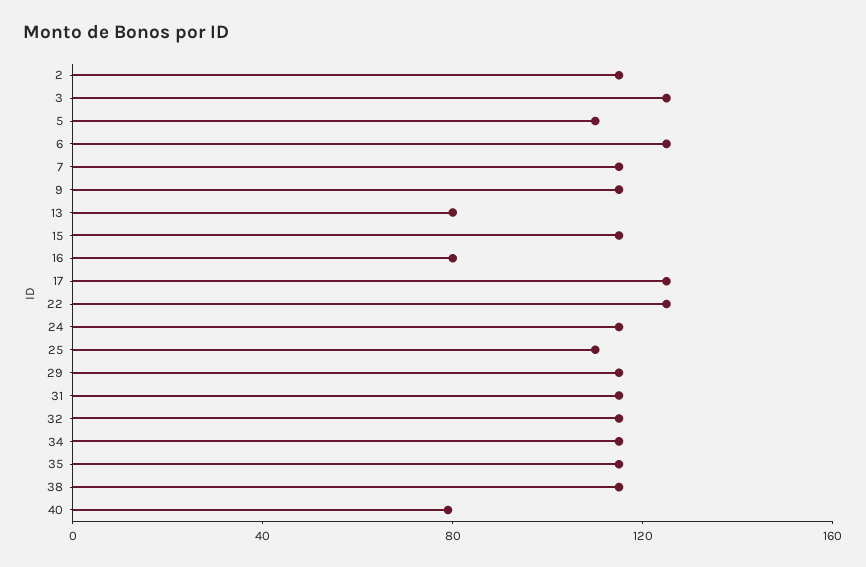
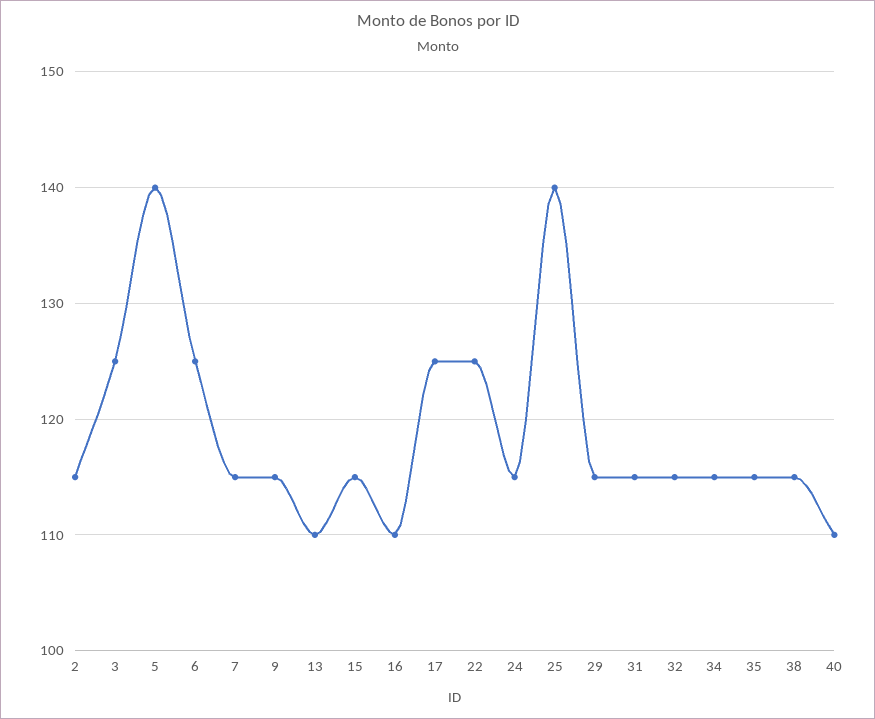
5: 110 -> 140
13: 80 -> 110
16: 80 -> 110
25: 110 -> 140
40: 80 -> 110

